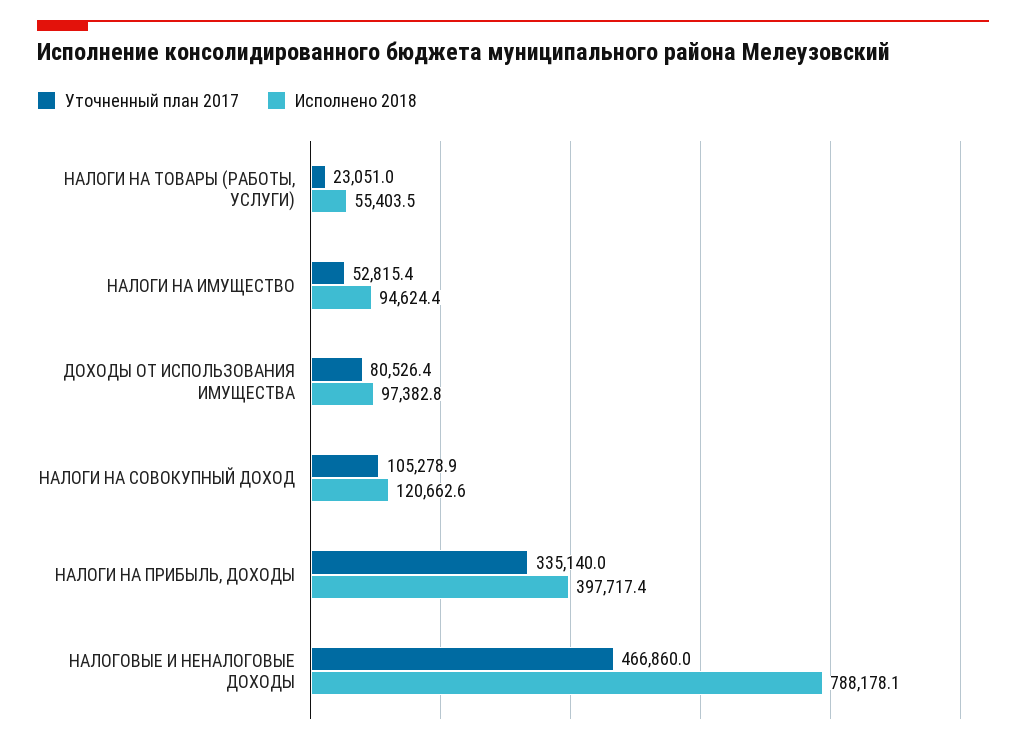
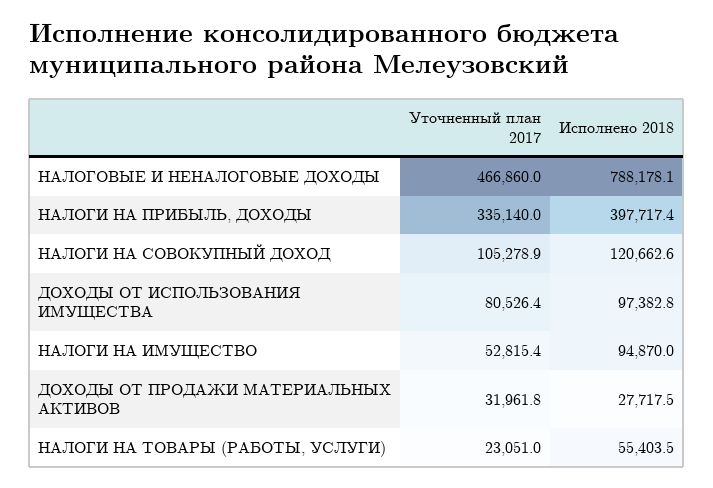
Исполнено 2018, НАЛОГИ НА ИМУЩЕСТВО: 94624.4 -> 94870
Уточненный план 2017, ДОХОДЫ ОТ ПРОДАЖИ МАТЕРИАЛЬНЫХ АКТИВОВ: none -> 31961.8
Исполнено 2018, ДОХОДЫ ОТ ПРОДАЖИ МАТЕРИАЛЬНЫХ АКТИВОВ: none -> 27717.5

